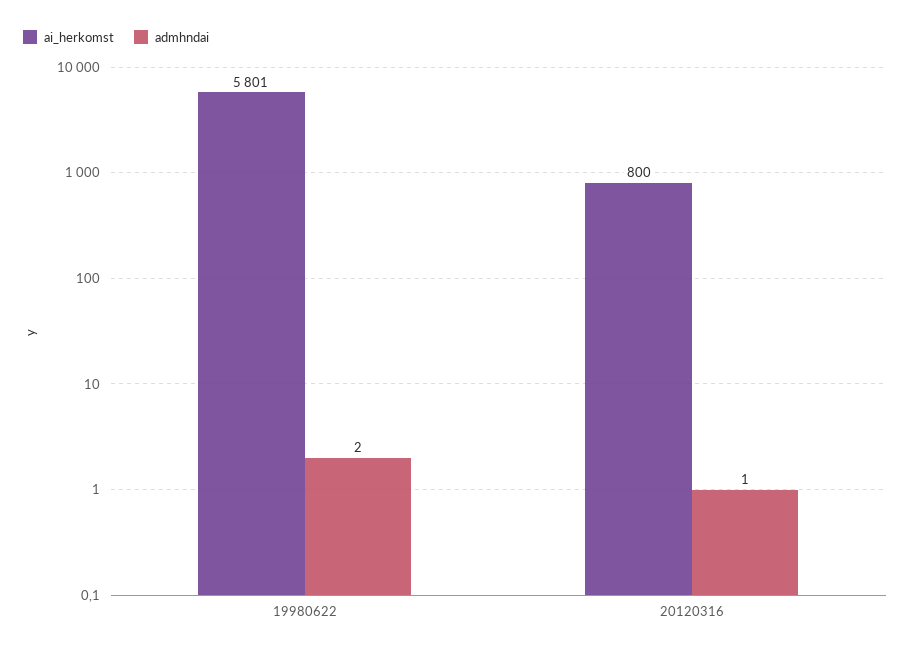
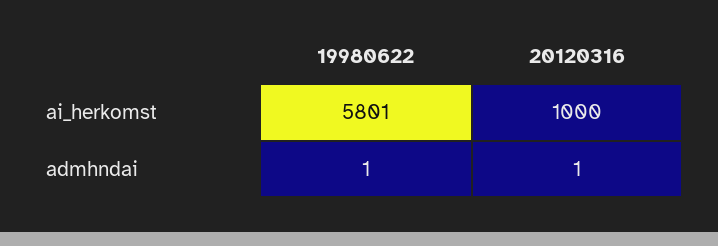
admhndai, 19980622: 2 -> 1
ai_herkomst, 20120316: 800 -> 1000

